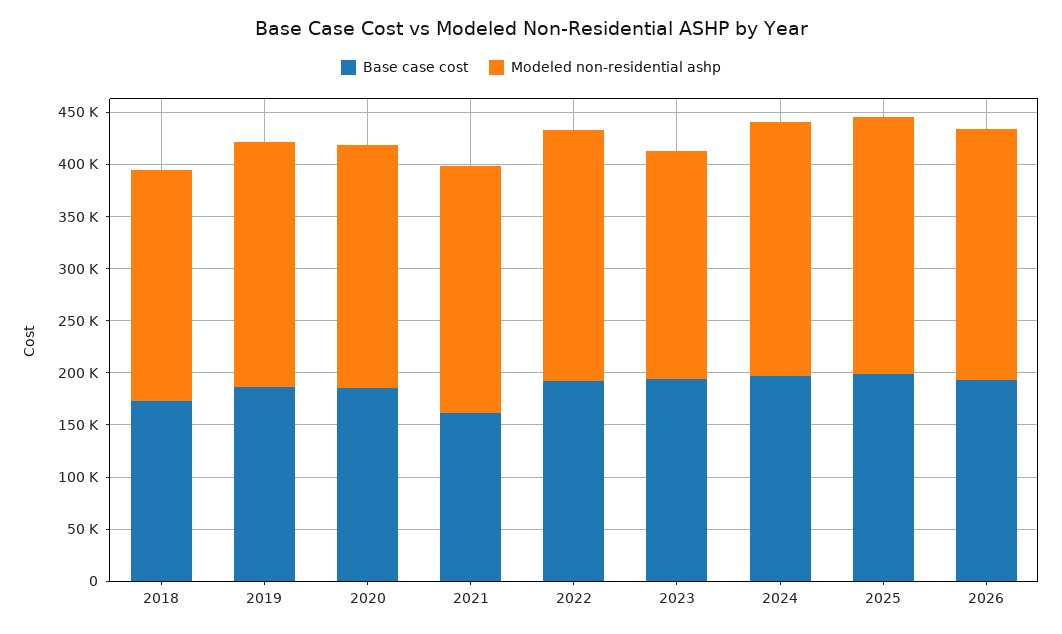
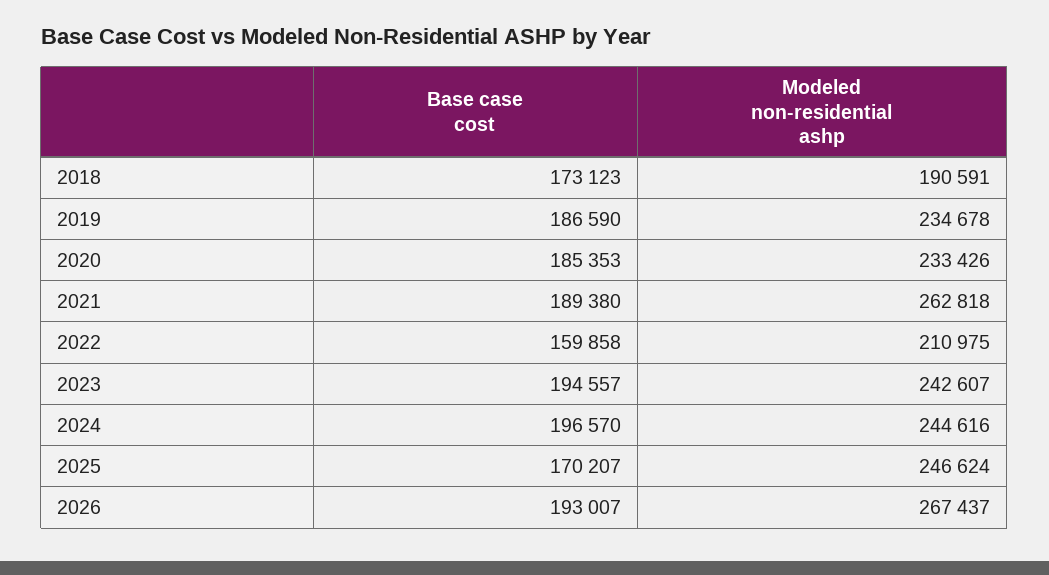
Modeled non-residential ashp, 2018: 220000 -> 190591
Base case cost, 2021: 160000 -> 189380
Modeled non-residential ashp, 2021: 240000 -> 262818
Base case cost, 2022: 190000 -> 159858
Modeled non-residential ashp, 2022: 240000 -> 210975
Modeled non-residential ashp, 2023: 220000 -> 242607
Base case cost, 2025: 200000 -> 170207
Modeled non-residential ashp, 2026: 240000 -> 267437

